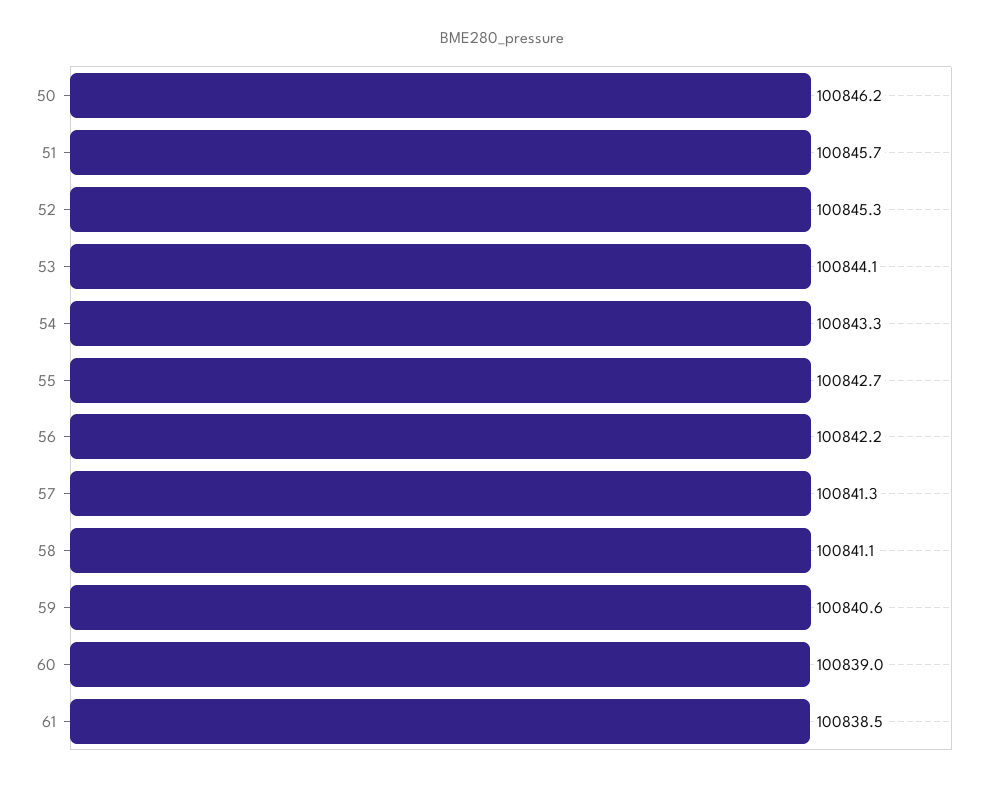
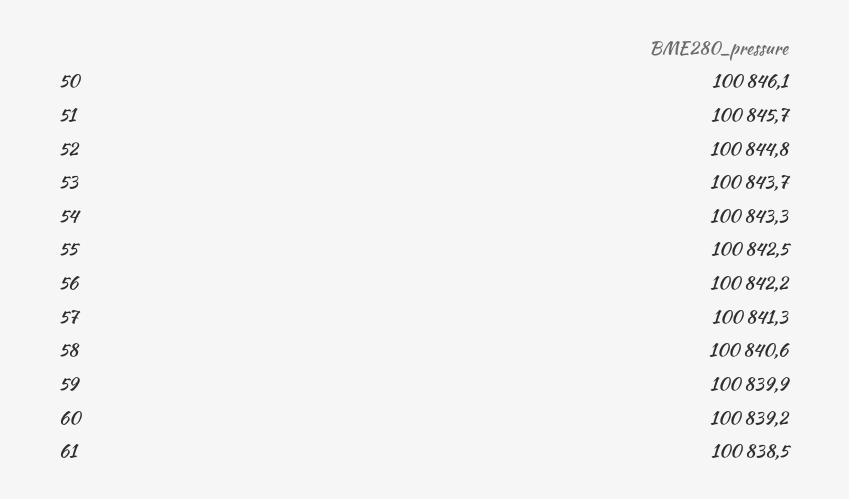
50: 100846.2 -> 100846.1
52: 100845.3 -> 100844.8
53: 100844.1 -> 100843.7
55: 100842.7 -> 100842.5
58: 100841.1 -> 100840.6
59: 100840.6 -> 100839.9
60: 100839 -> 100839.2

